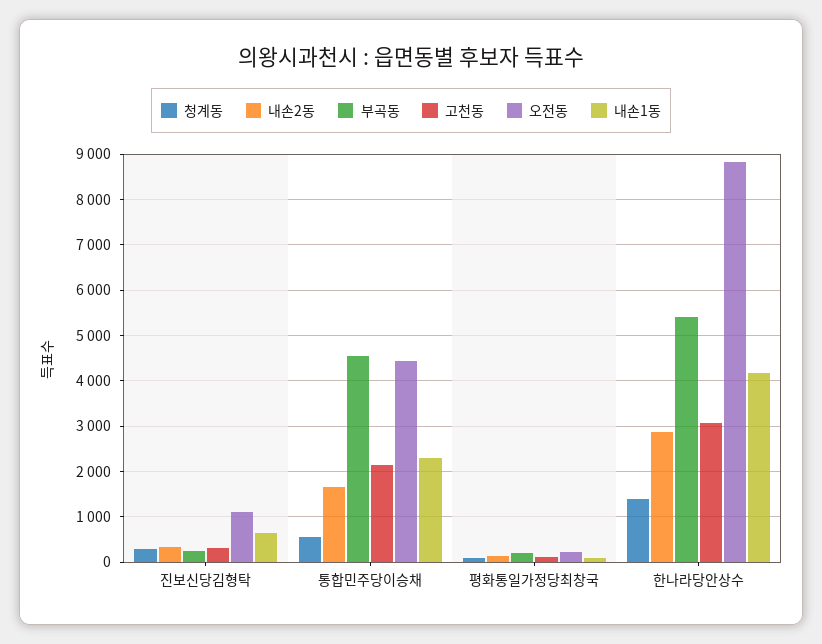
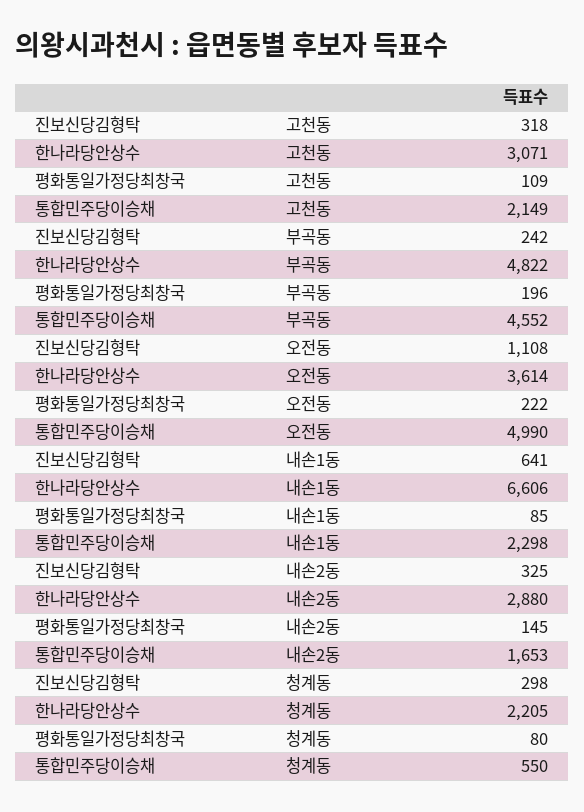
오전동, 통합민주당이승채: 4400 -> 4990
청계동, 한나라당안상수: 1400 -> 2205
부곡동, 한나라당안상수: 5400 -> 4822
오전동, 한나라당안상수: 8800 -> 3614
내손1동, 한나라당안상수: 4200 -> 6606

